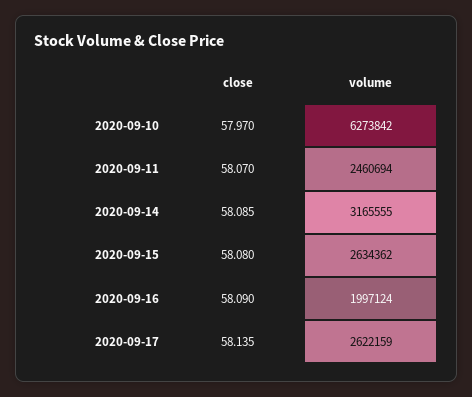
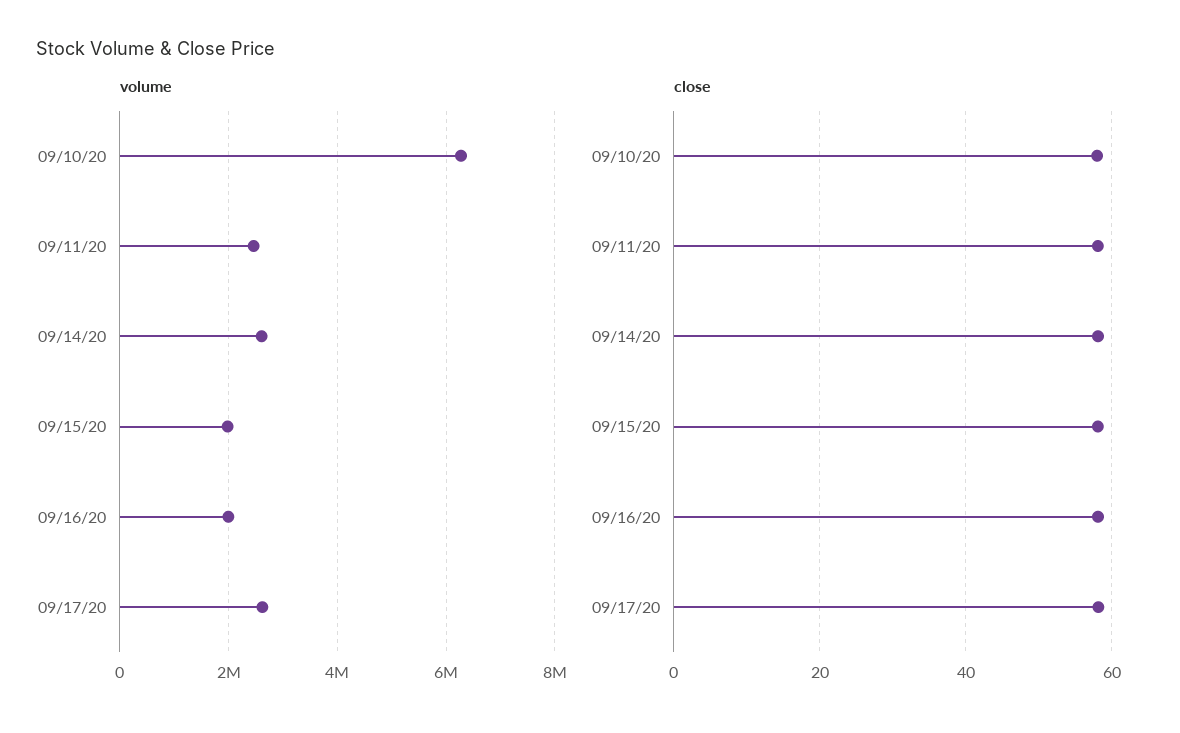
volume, 2020-09-14: 3165555 -> 2600000
volume, 2020-09-15: 2634362 -> 2000000

